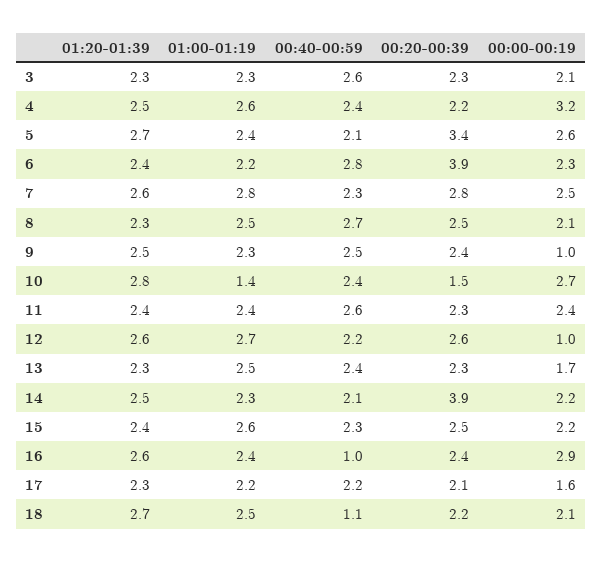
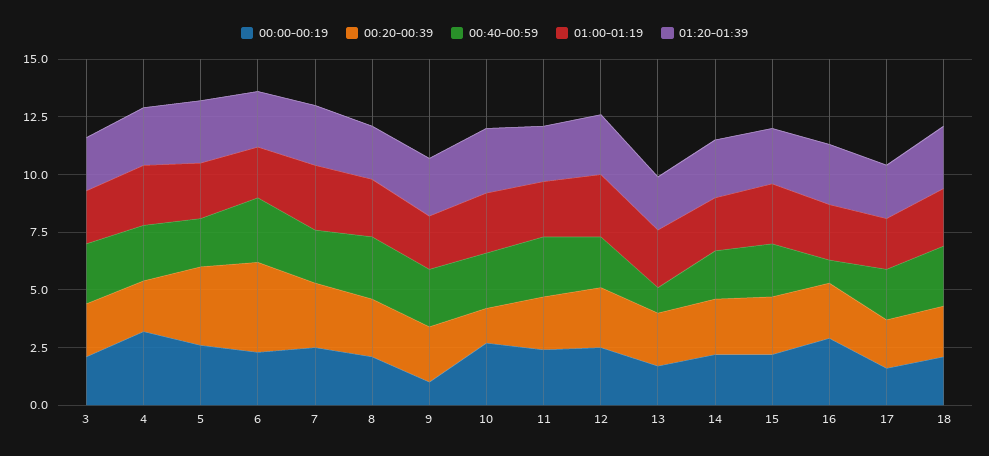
01:00-01:19, 10: 1.4 -> 2.5
00:00-00:19, 12: 1 -> 2.5
00:40-00:59, 13: 2.4 -> 1
00:20-00:39, 14: 3.9 -> 2.5
00:40-00:59, 18: 1.1 -> 2.5

